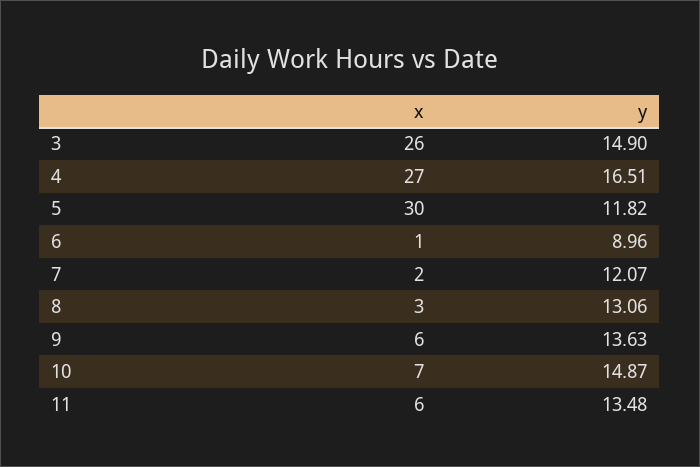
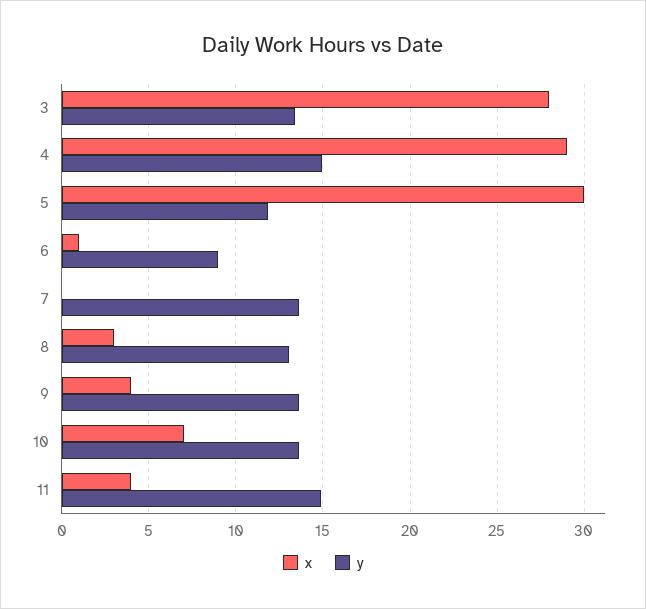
x, 3: 26 -> 28
y, 3: 14.9 -> 13.5
x, 4: 27 -> 29
y, 4: 16.51 -> 15
x, 7: 2 -> 0
y, 7: 12.07 -> 13.5
x, 9: 6 -> 4
y, 10: 14.87 -> 13.5
x, 11: 6 -> 4
y, 11: 13.48 -> 15

